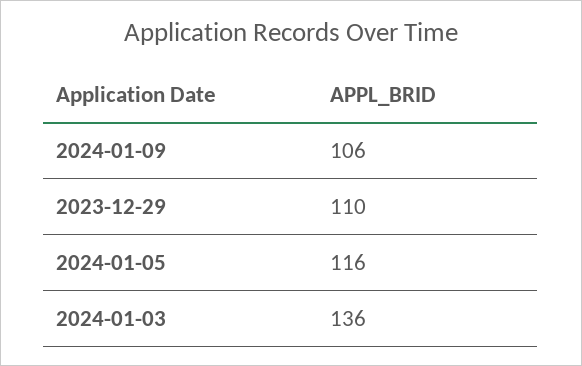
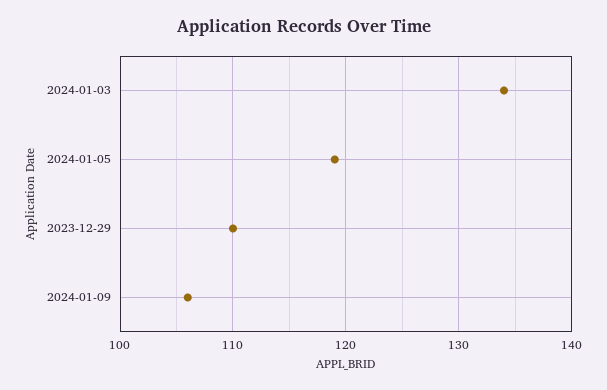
2024-01-05: 116 -> 119
2024-01-03: 136 -> 134

